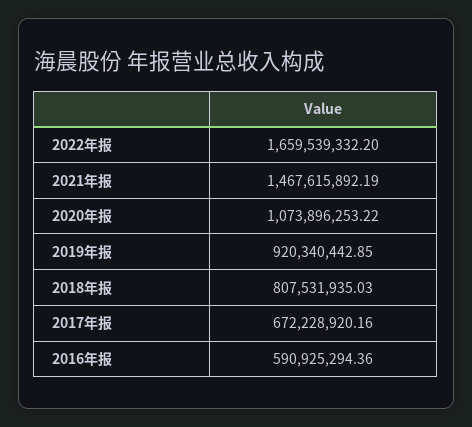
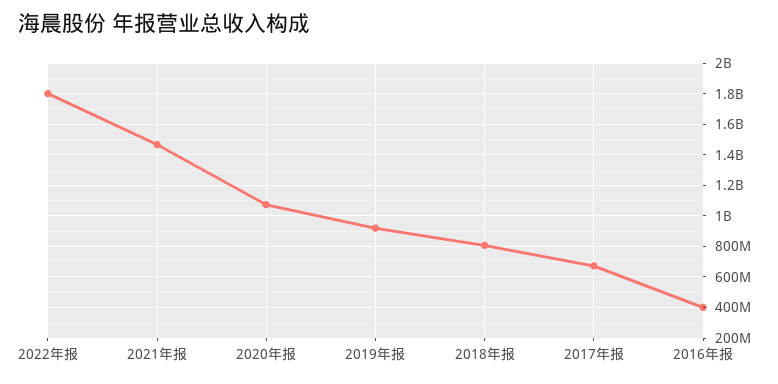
2022年报: 1659539332.2 -> 1800000000
2016年报: 590925294.36 -> 400000000

